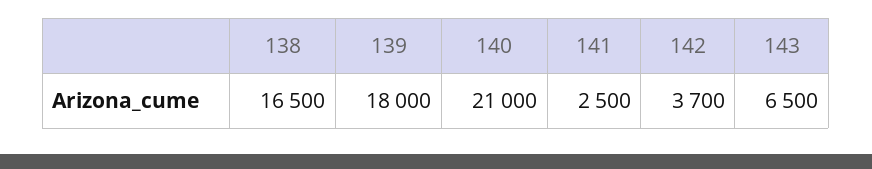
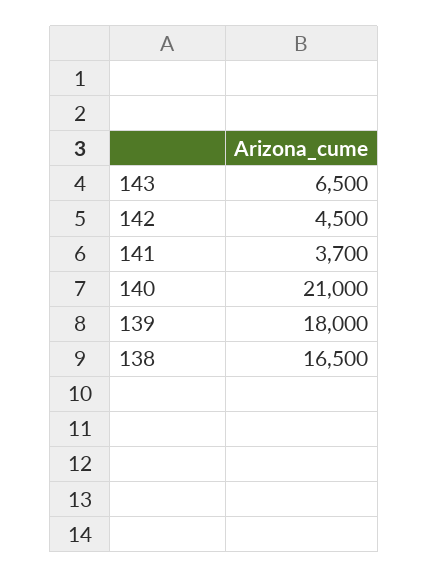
141: 2500 -> 3700
142: 3700 -> 4500

